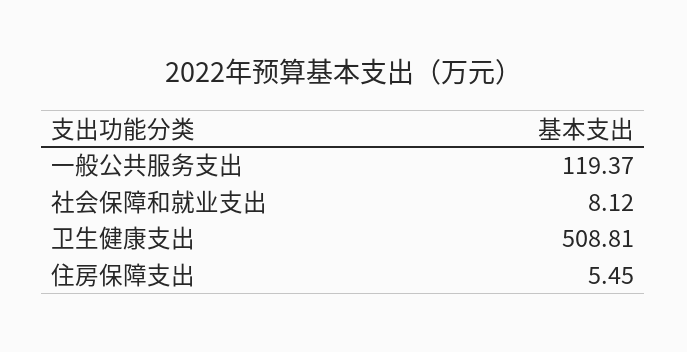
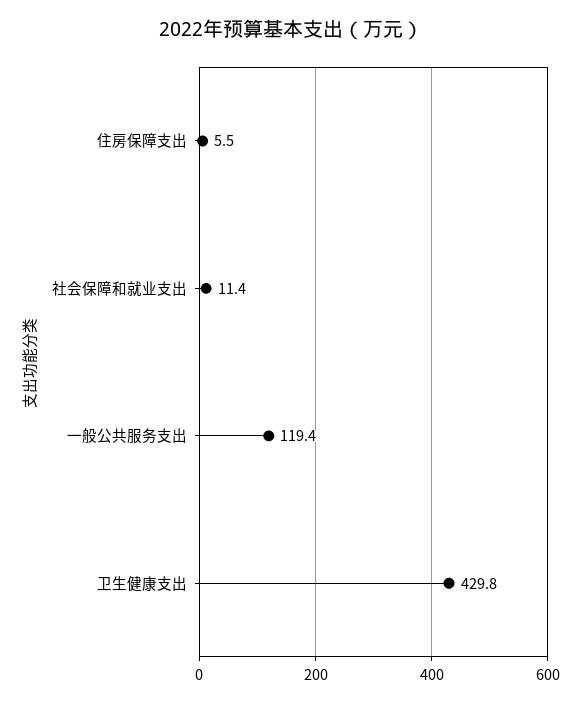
社会保障和就业支出: 8.12 -> 11.4
卫生健康支出: 508.81 -> 429.8

